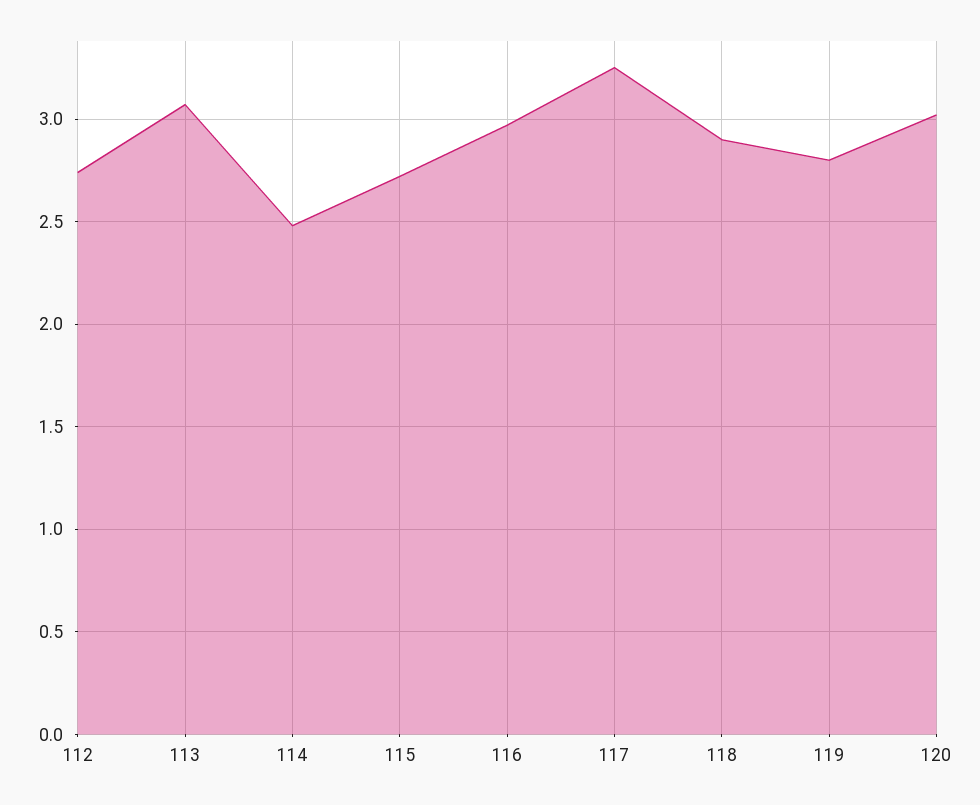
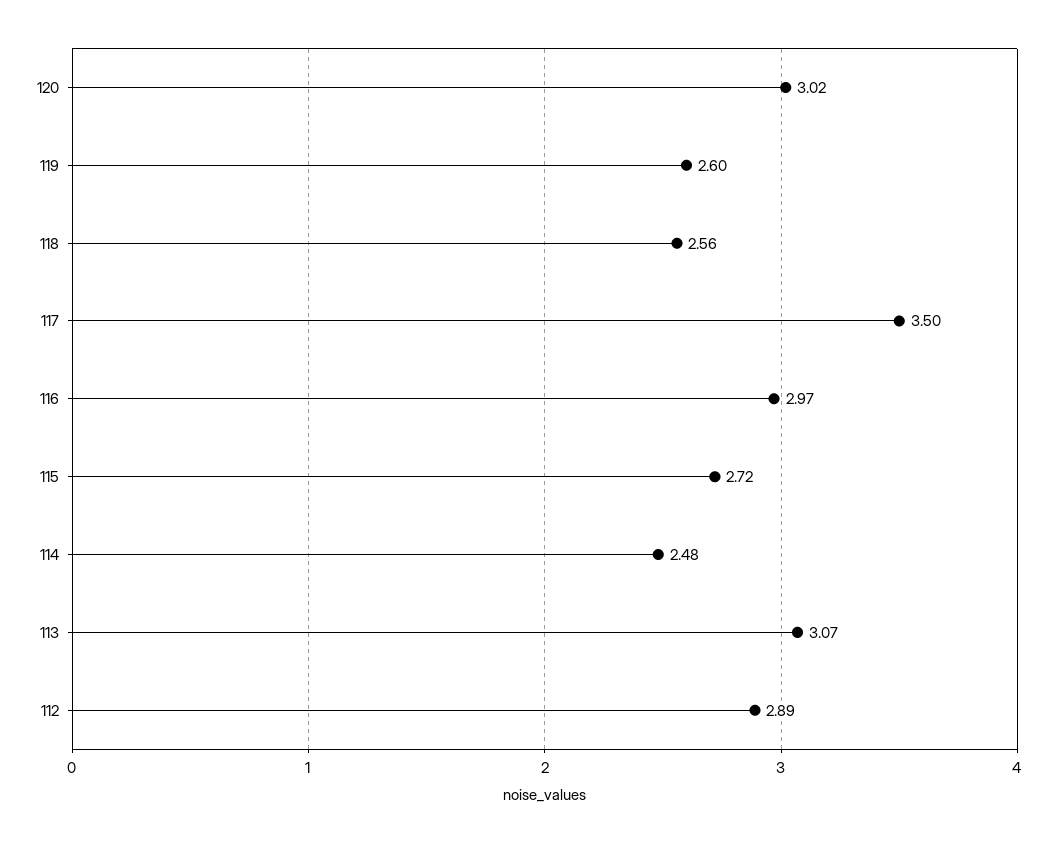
112: 2.75 -> 2.89
117: 3.25 -> 3.5
118: 2.9 -> 2.56
119: 2.8 -> 2.6

